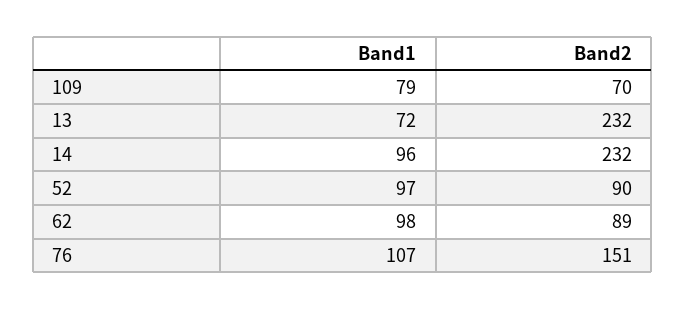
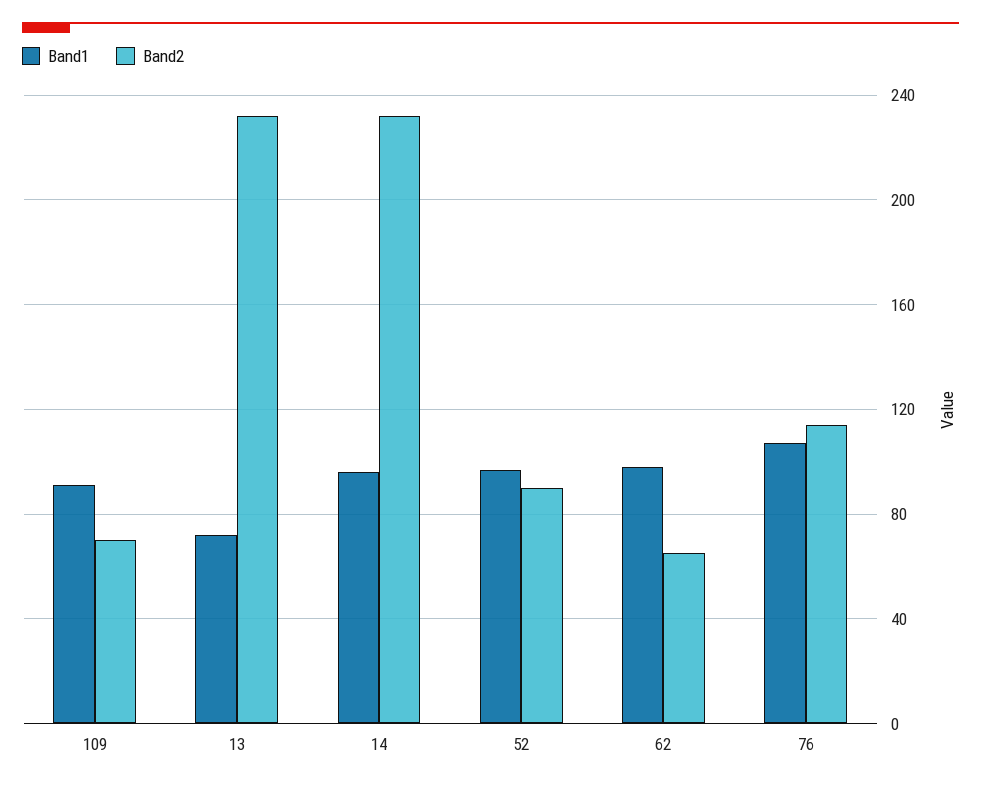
Band1, 109: 79 -> 90
Band2, 62: 89 -> 65
Band2, 76: 151 -> 115

